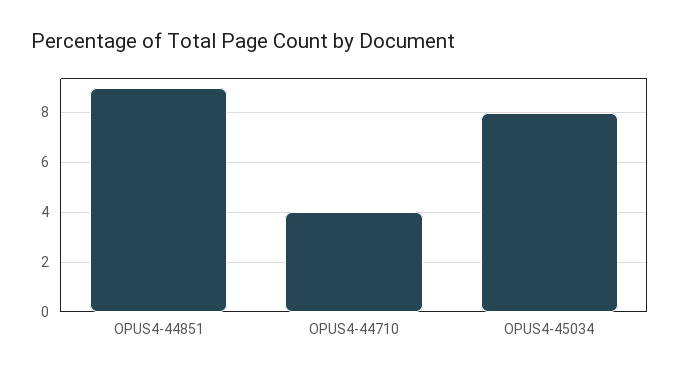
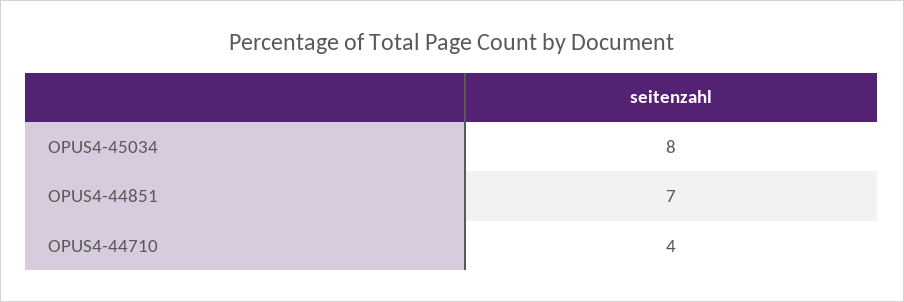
OPUS4-44851: 9 -> 7

